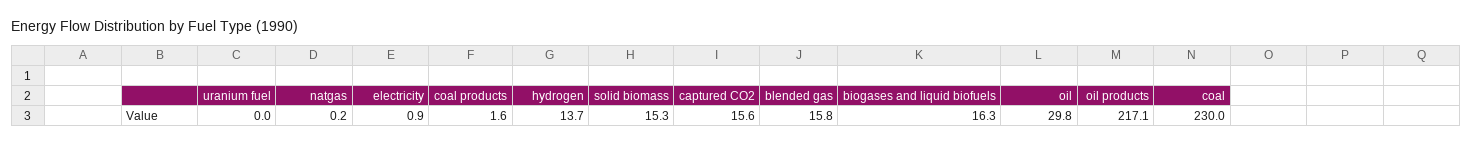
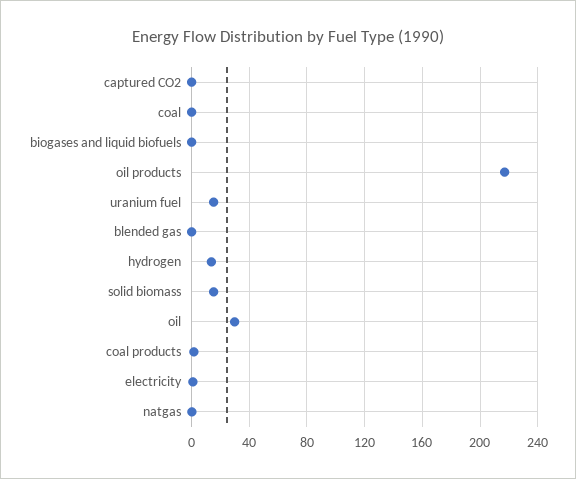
uranium fuel: 0 -> 15
captured CO2: 15.6 -> 0
blended gas: 15.8 -> 0
biogases and liquid biofuels: 16.3 -> 0
coal: 230 -> 0

